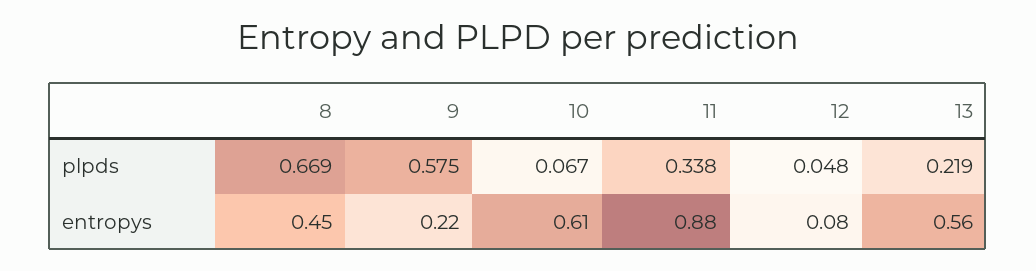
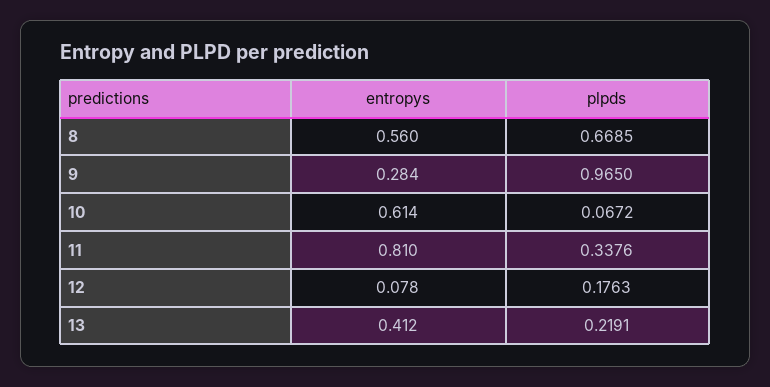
9, plpds: 0.575 -> 0.965
12, plpds: 0.048 -> 0.1763
8, entropys: 0.45 -> 0.56
9, entropys: 0.22 -> 0.284
11, entropys: 0.88 -> 0.81
13, entropys: 0.56 -> 0.412

